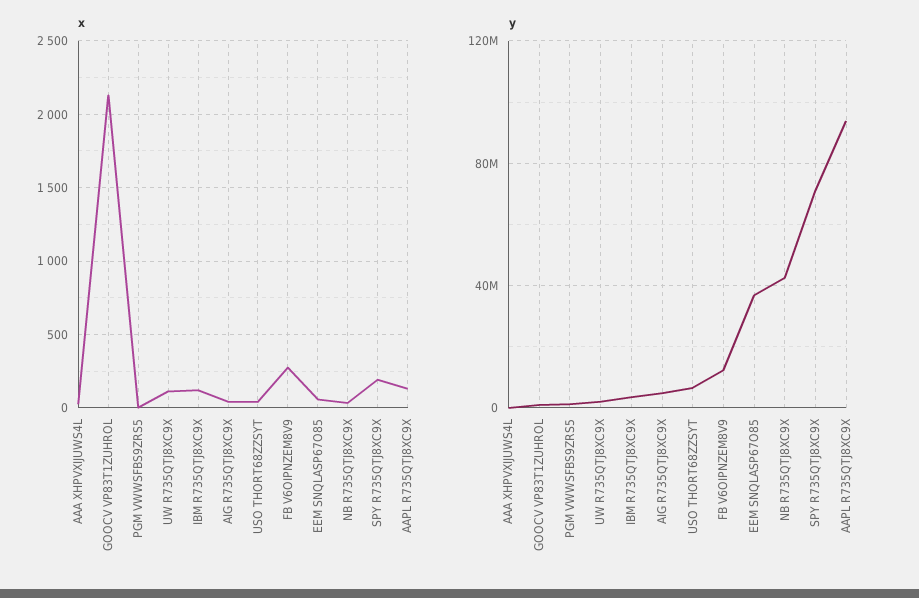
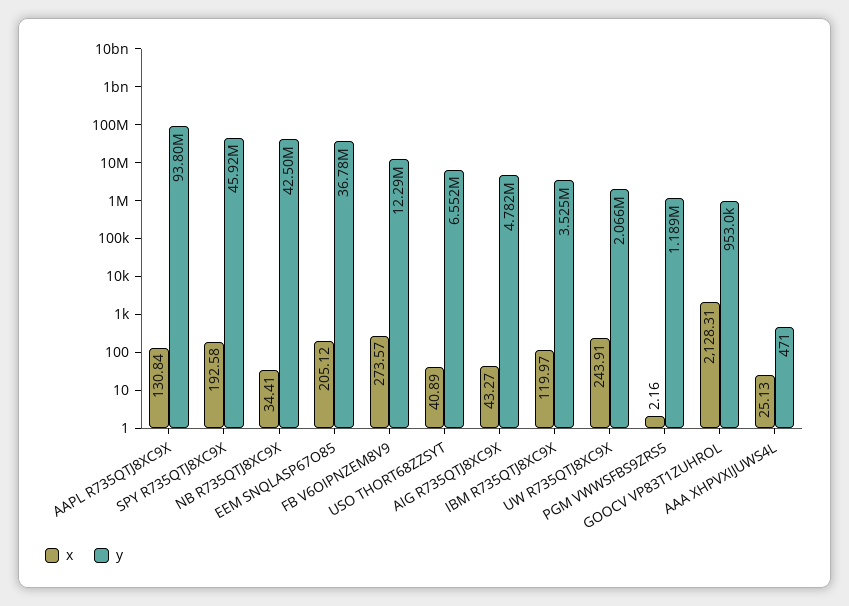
x, UW R735QTJ8XC9X: 100 -> 243.91
x, EEM SNQLASP67O85: 50 -> 205.12
y, SPY R735QTJ8XC9X: 70000000 -> 45920000

